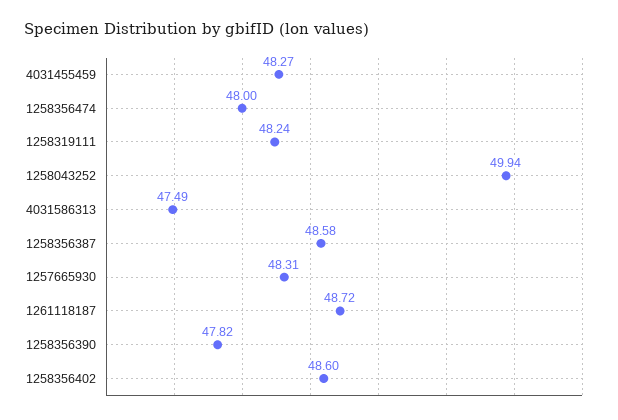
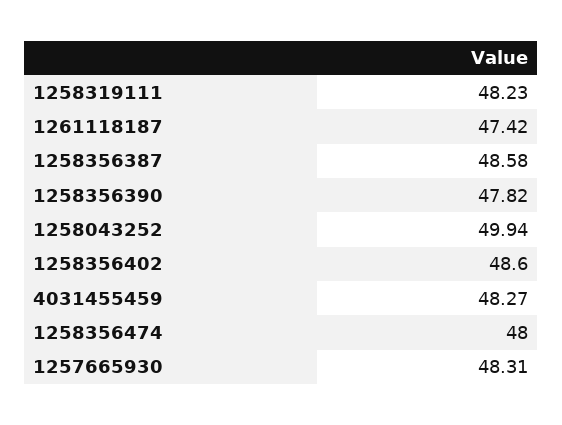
1258319111: 48.24 -> 48.23
4031586313: 47.49 -> none
1261118187: 48.72 -> 47.42

